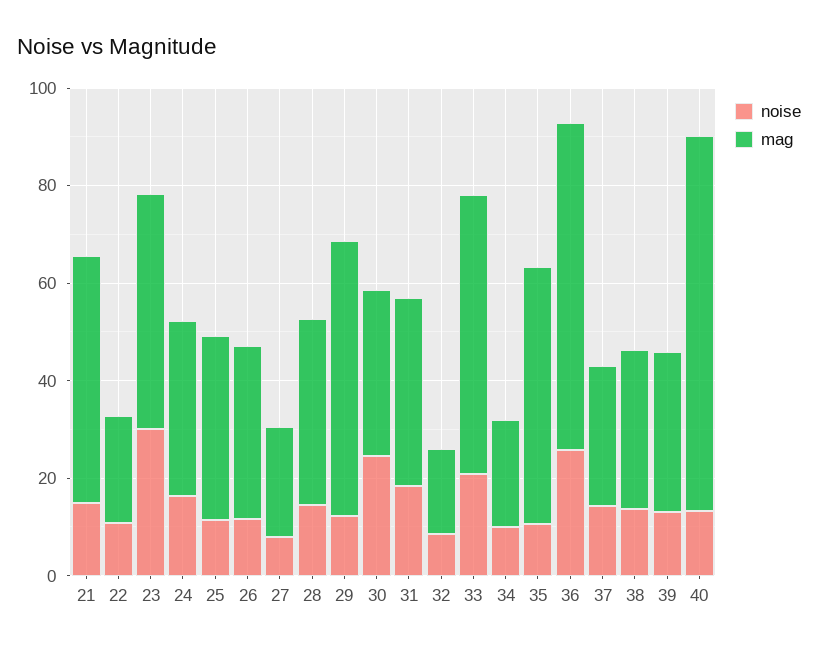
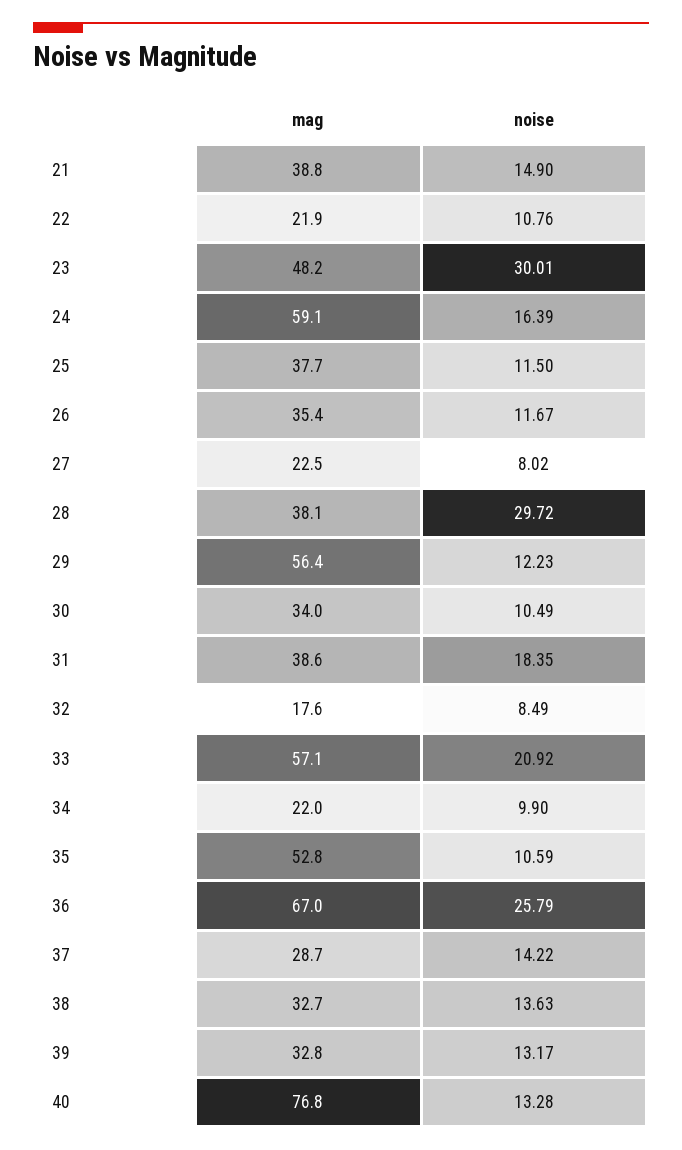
mag, 21: 50 -> 38.8
mag, 24: 35 -> 59.1
noise, 28: 15 -> 29.72
noise, 30: 25 -> 10.49

